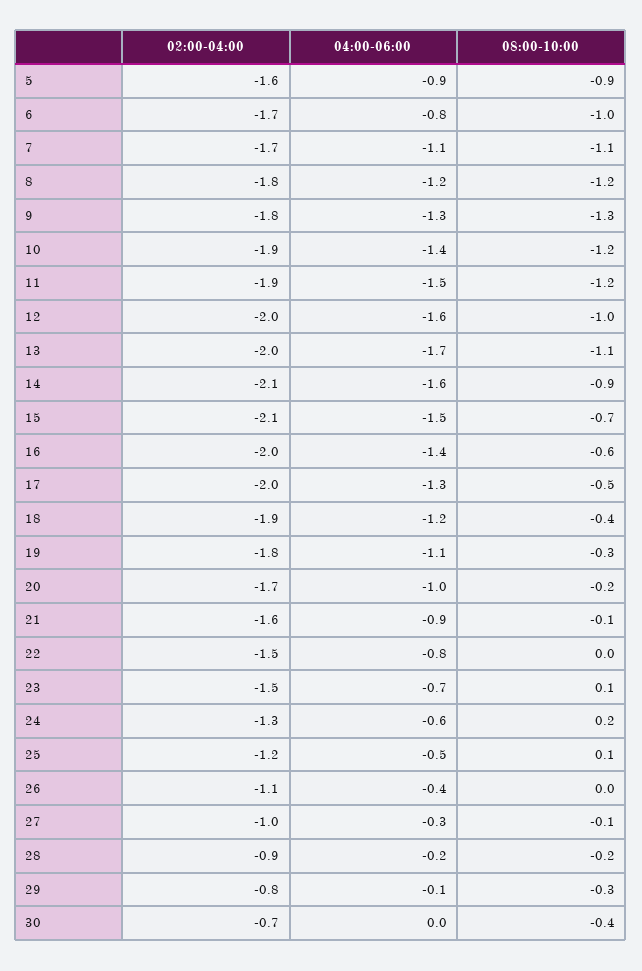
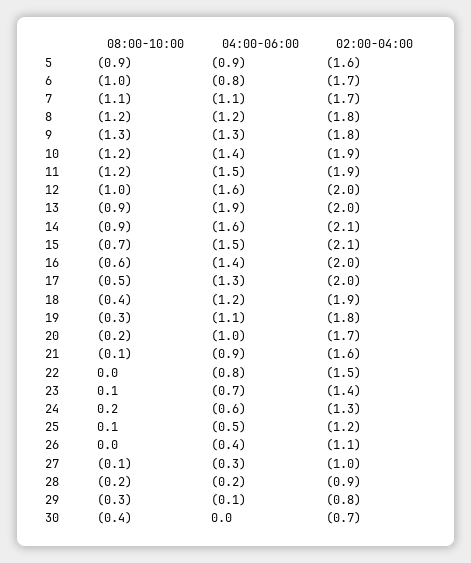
04:00-06:00, 13: -1.7 -> -1.9
08:00-10:00, 13: -1.1 -> -0.9
02:00-04:00, 23: -1.5 -> -1.4

